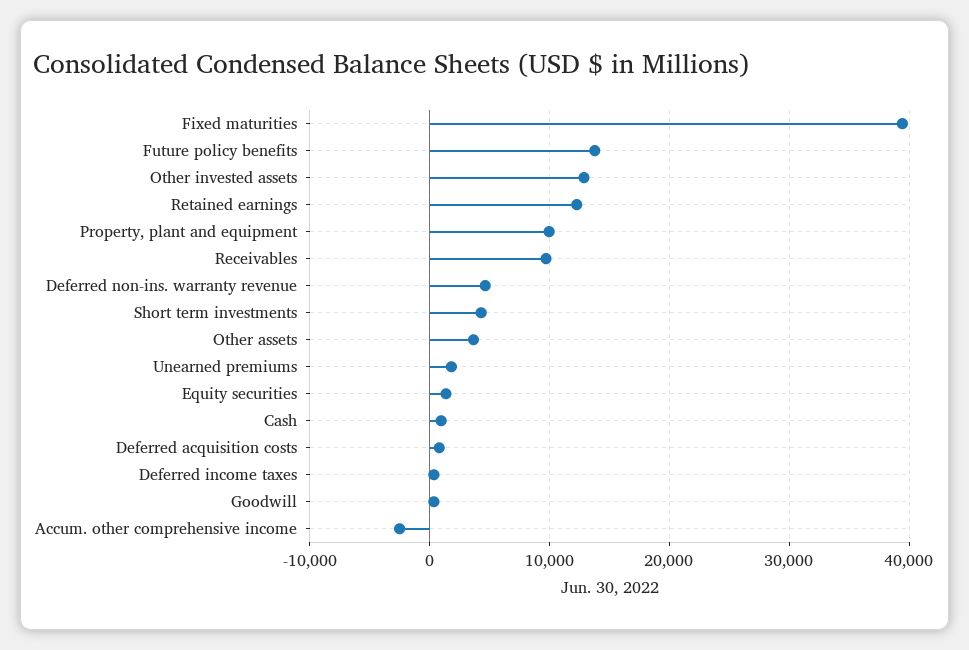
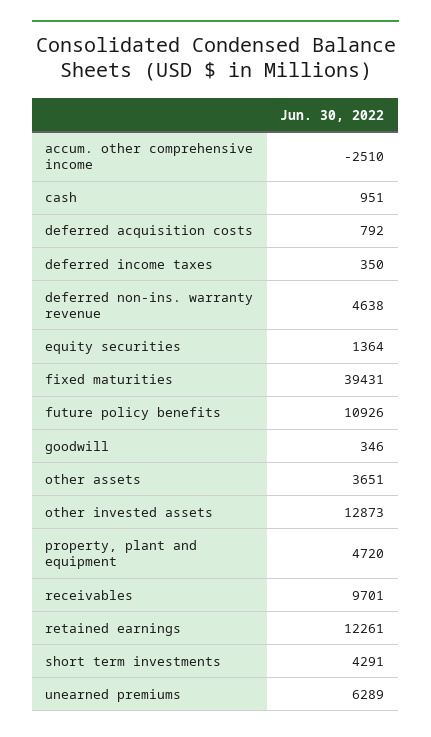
Future policy benefits: 14000 -> 10926
Property, plant and equipment: 10000 -> 4720
Unearned premiums: 2000 -> 6289

